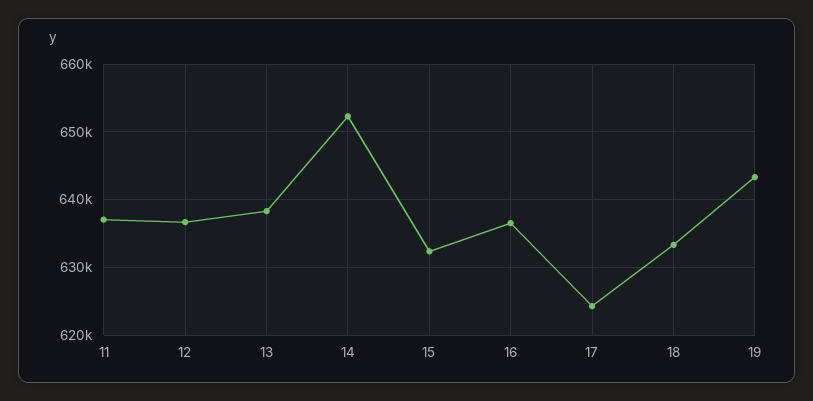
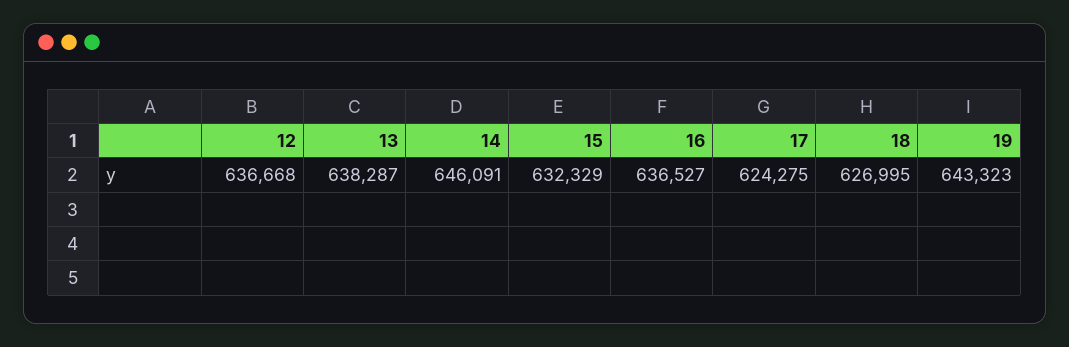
11: 637000 -> none
14: 652000 -> 646091
18: 633000 -> 626995

